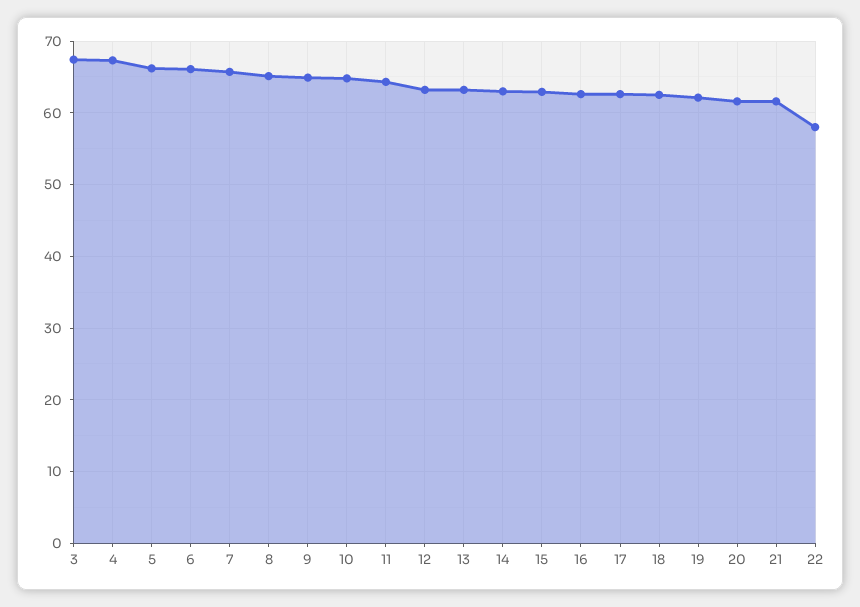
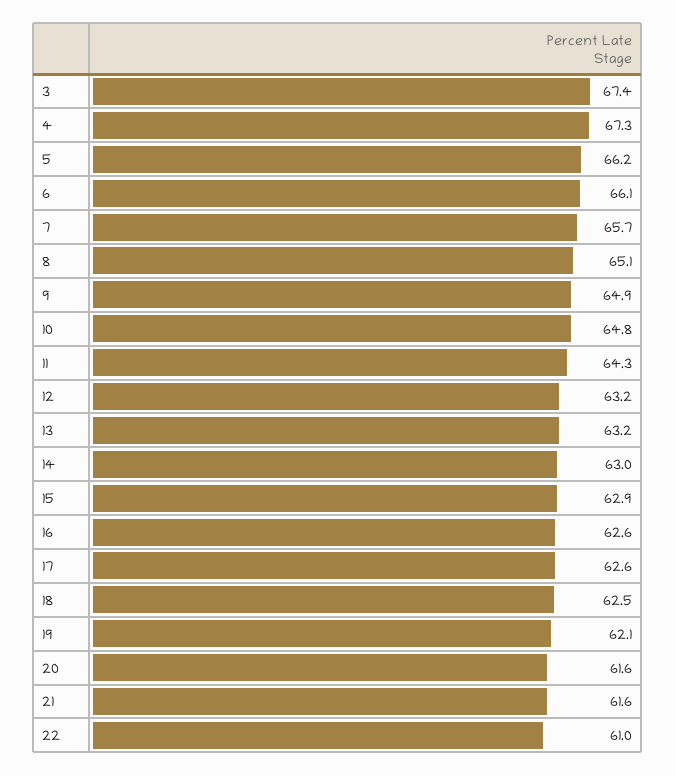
22: 58 -> 61

